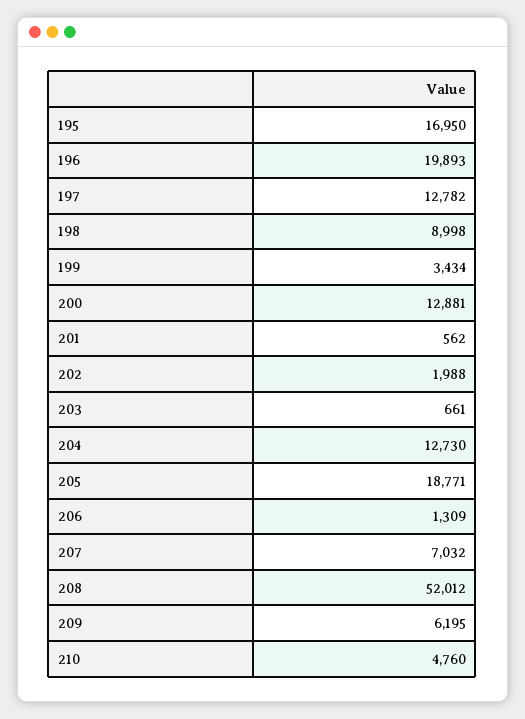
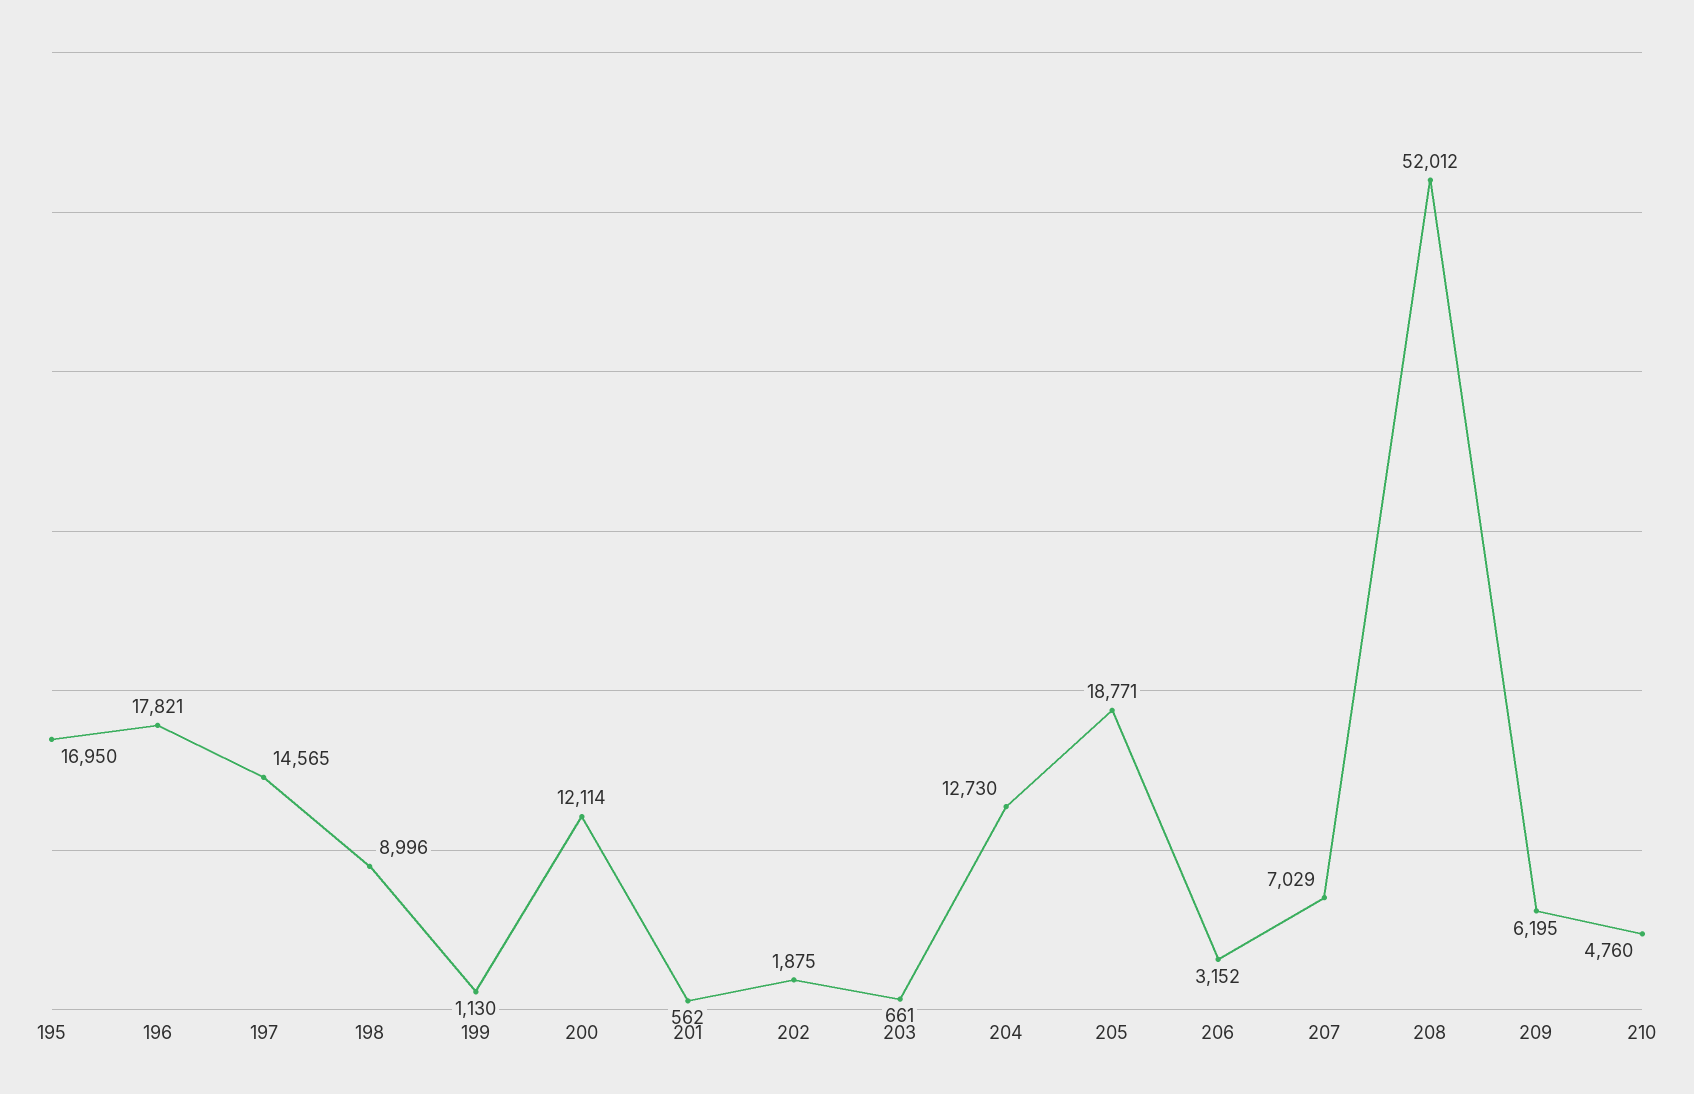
196: 19893 -> 17821
197: 12782 -> 14565
198: 8998 -> 8996
199: 3434 -> 1130
200: 12881 -> 12114
202: 1988 -> 1875
206: 1309 -> 3152
207: 7032 -> 7029

